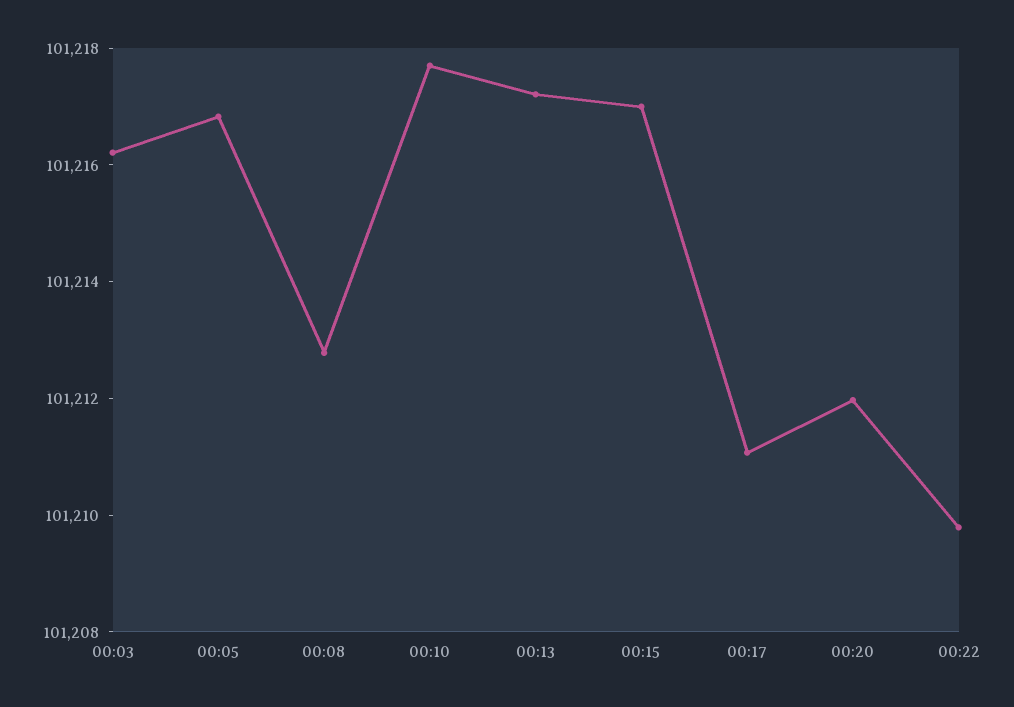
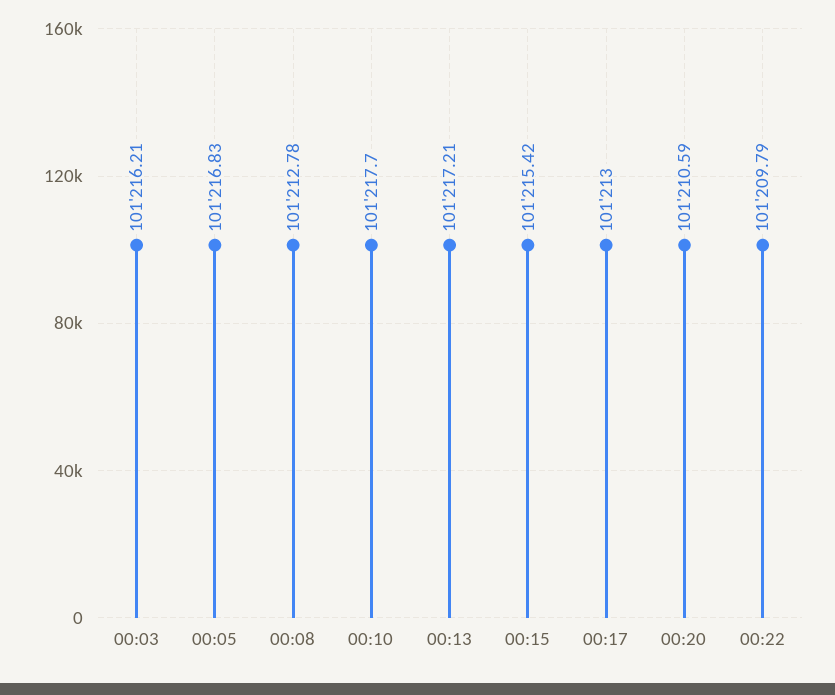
00:15: 101217 -> 101215.42
00:17: 101211 -> 101213
00:20: 101212 -> 101210.59

